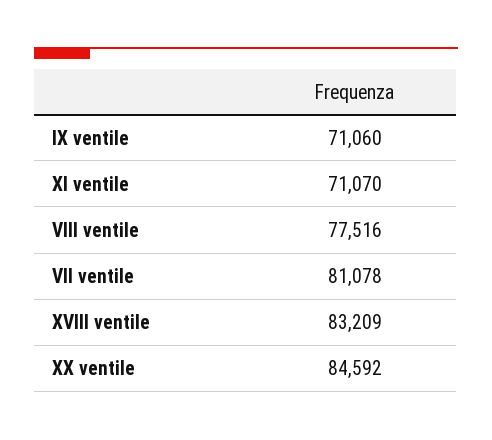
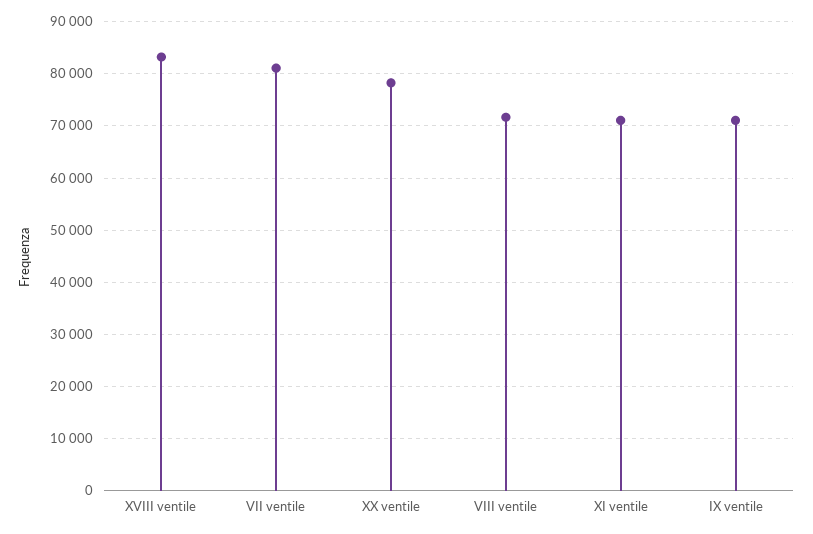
VIII ventile: 77516 -> 72000
XX ventile: 84592 -> 78000

